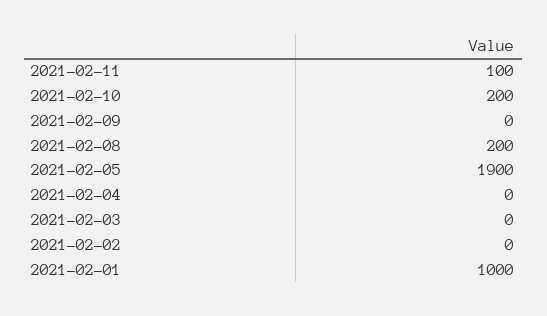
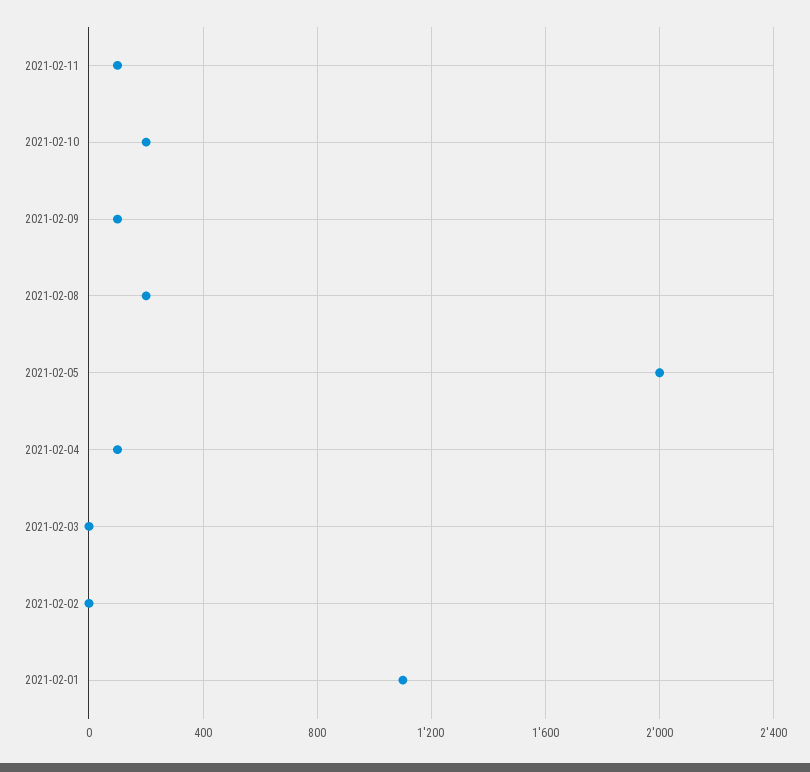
2021-02-09: 0 -> 100
2021-02-05: 1900 -> 2000
2021-02-04: 0 -> 100
2021-02-01: 1000 -> 1100

